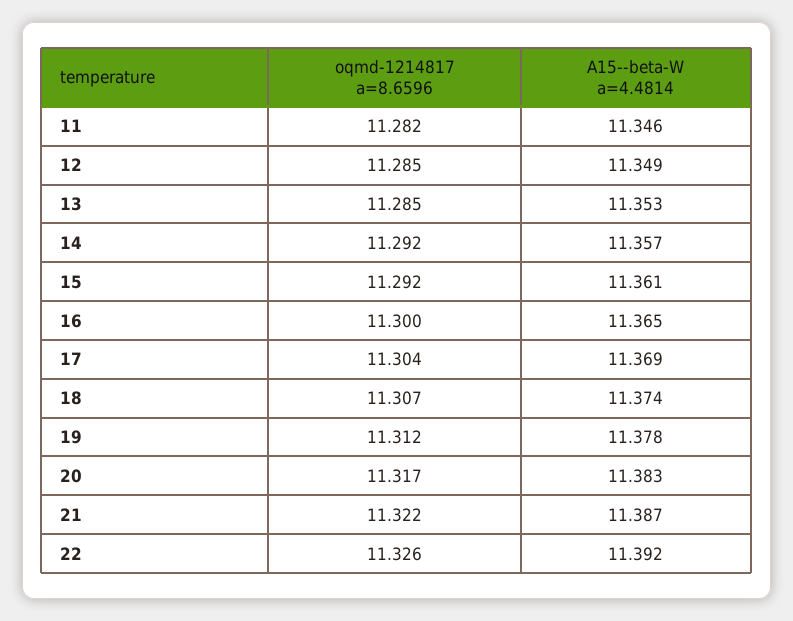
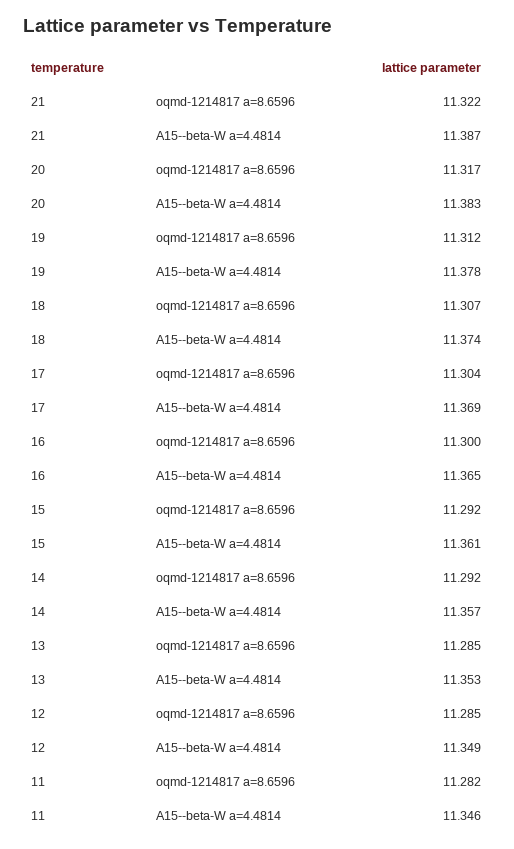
oqmd-1214817 a=8.6596, 22: 11.326 -> none
A15--beta-W a=4.4814, 22: 11.392 -> none

